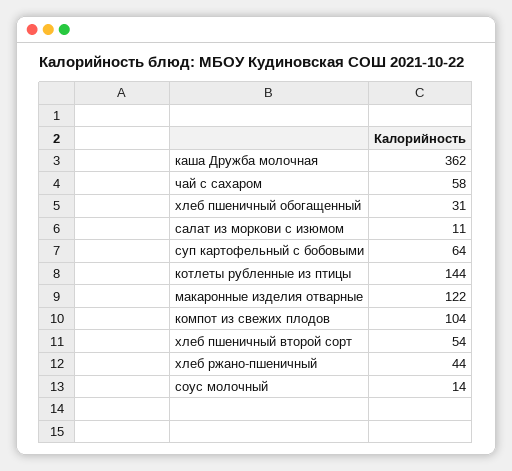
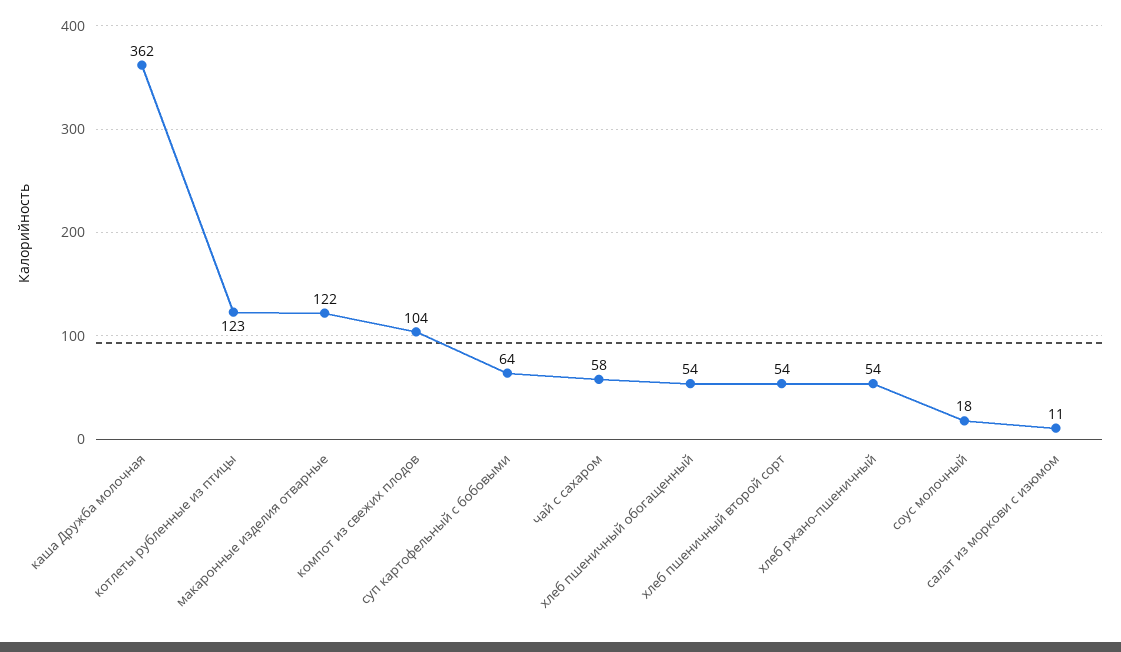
хлеб пшеничный обогащенный: 31 -> 54
котлеты рубленные из птицы: 144 -> 123
хлеб ржано-пшеничный: 44 -> 54
соус молочный: 14 -> 18

